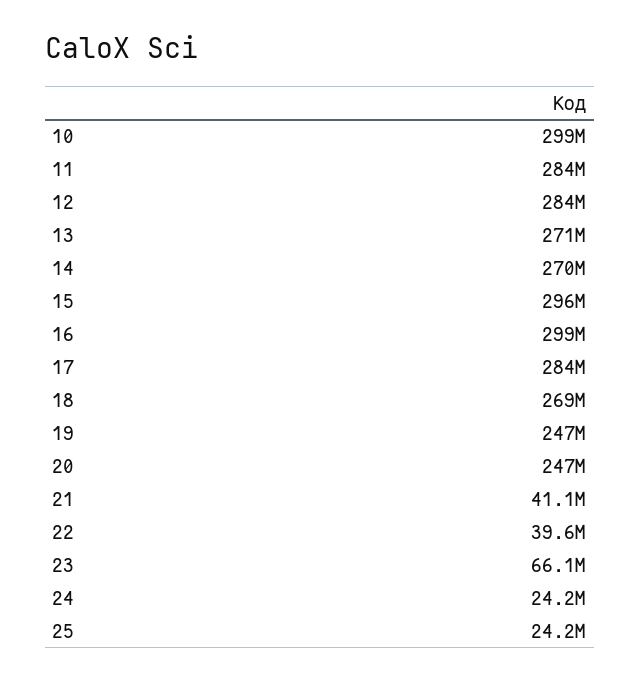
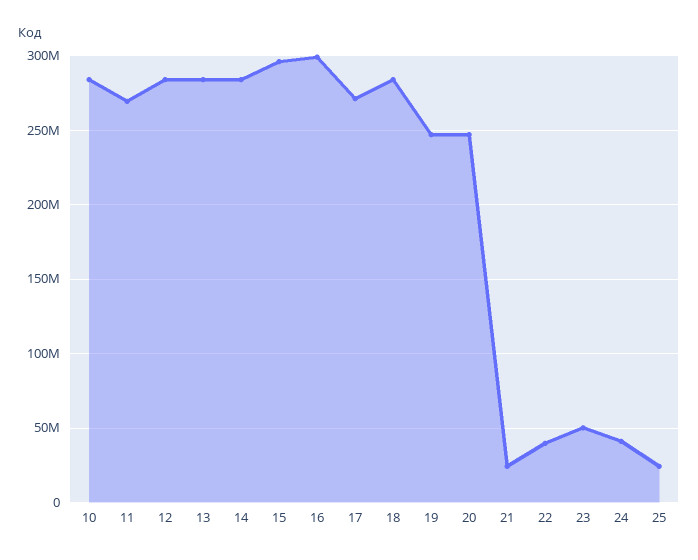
10: 299000000 -> 285000000
11: 284000000 -> 270000000
13: 271000000 -> 285000000
14: 270000000 -> 285000000
17: 284000000 -> 270000000
18: 269000000 -> 285000000
21: 41100000 -> 25000000
23: 66100000 -> 50000000
24: 24200000 -> 40000000

